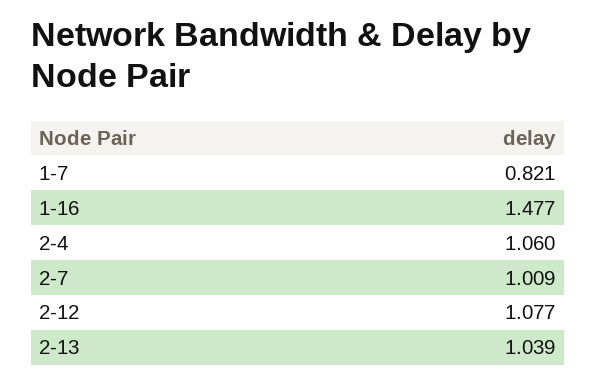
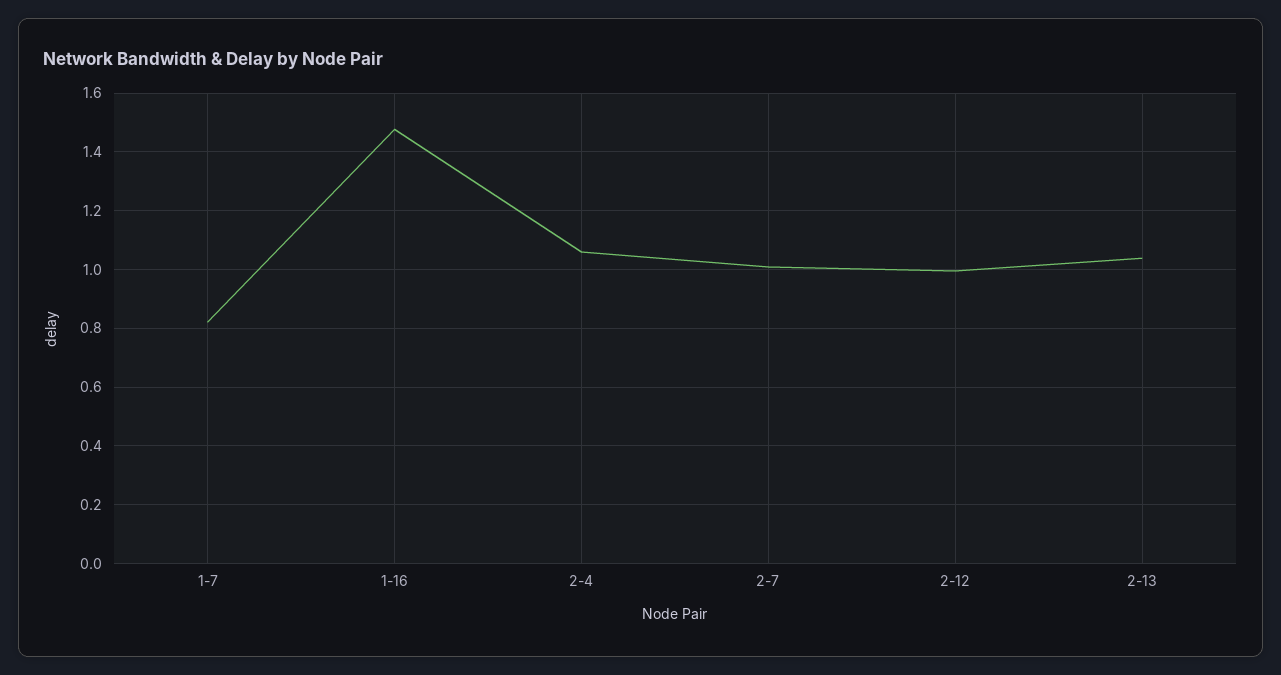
2-12: 1.077 -> 1

